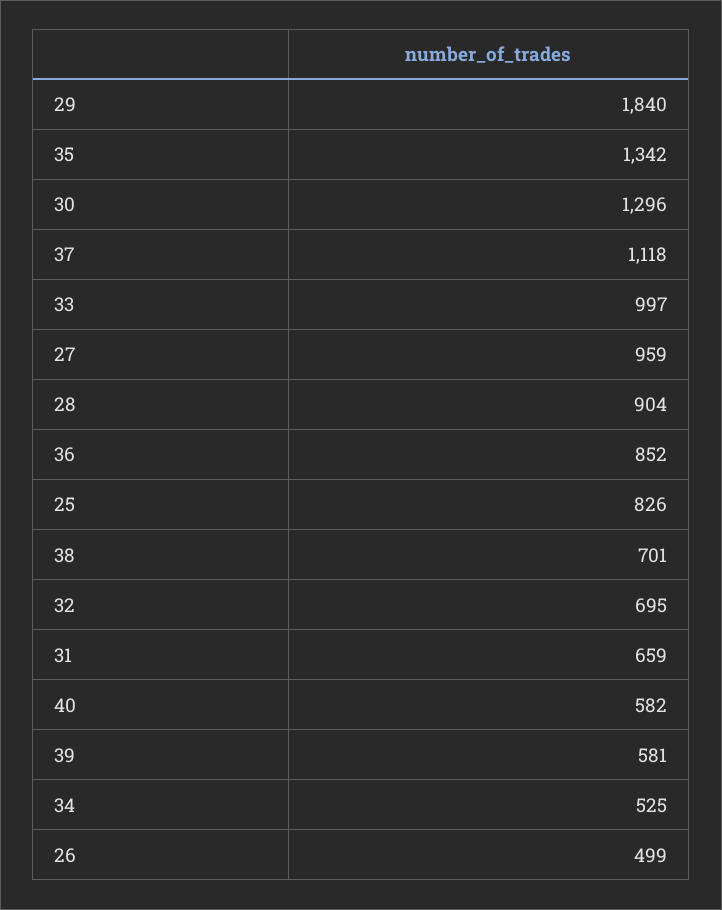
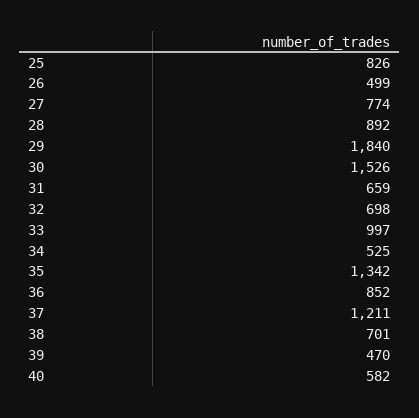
30: 1296 -> 1526
37: 1118 -> 1211
27: 959 -> 774
28: 904 -> 892
32: 695 -> 698
39: 581 -> 470

